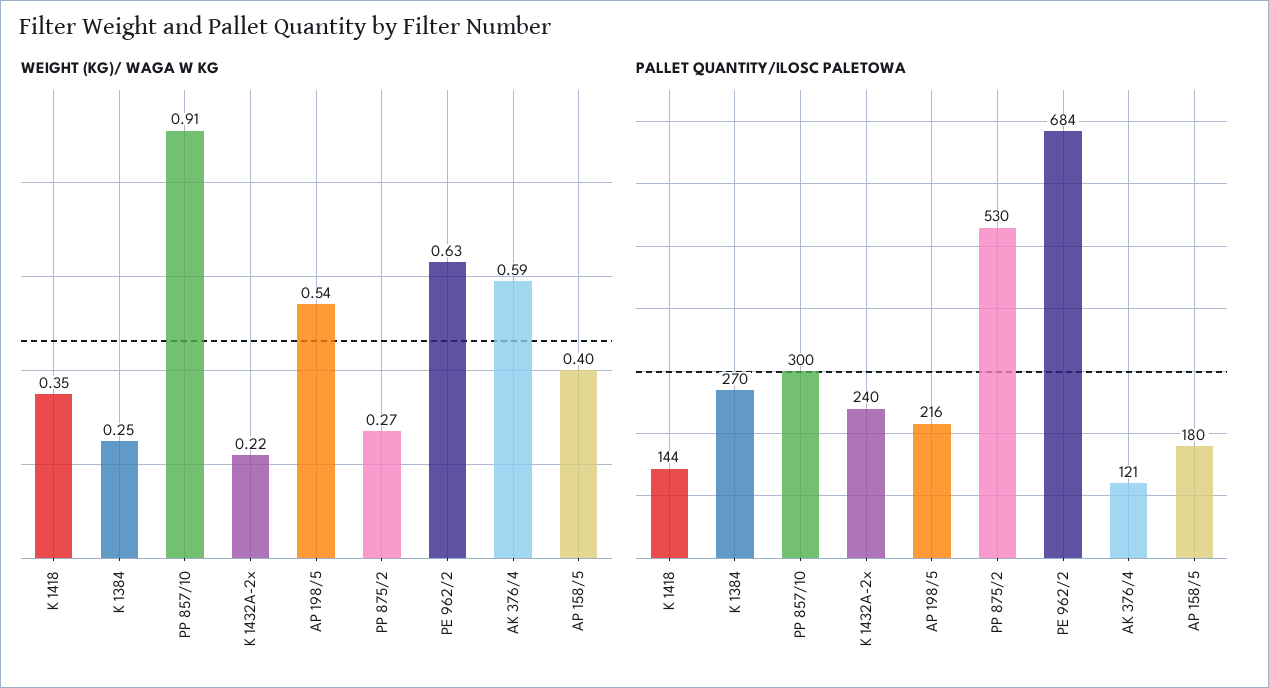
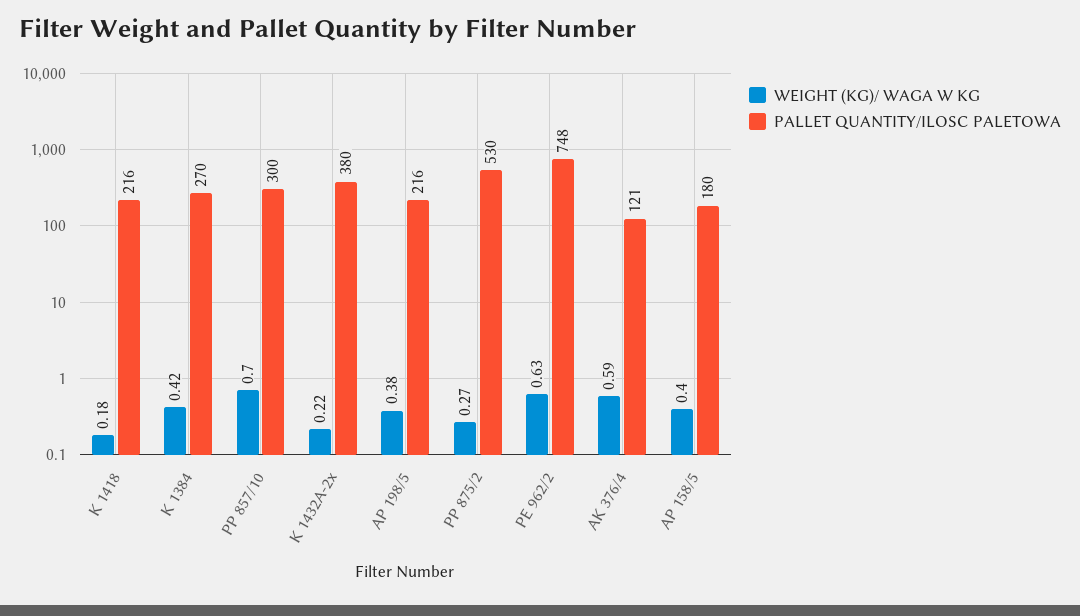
WEIGHT (KG)/ WAGA W KG, K 1418: 0.35 -> 0.18
WEIGHT (KG)/ WAGA W KG, K 1384: 0.25 -> 0.42
WEIGHT (KG)/ WAGA W KG, PP 857/10: 0.91 -> 0.7
WEIGHT (KG)/ WAGA W KG, AP 198/5: 0.54 -> 0.38
PALLET QUANTITY/ILOSC PALETOWA, K 1418: 144 -> 216
PALLET QUANTITY/ILOSC PALETOWA, K 1432A-2x: 240 -> 380
PALLET QUANTITY/ILOSC PALETOWA, PE 962/2: 684 -> 748

